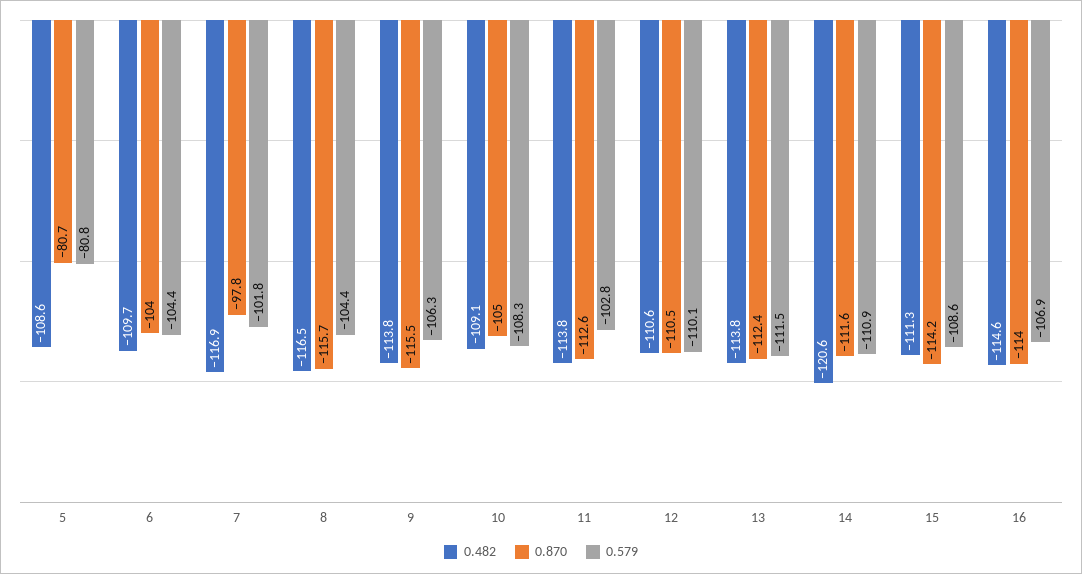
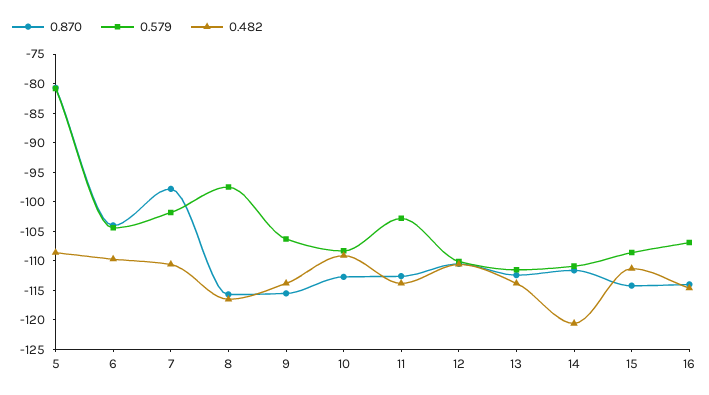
0.482, 7: -116.9 -> -110
0.579, 8: -104.4 -> -97.5
0.870, 10: -105 -> -112.5

